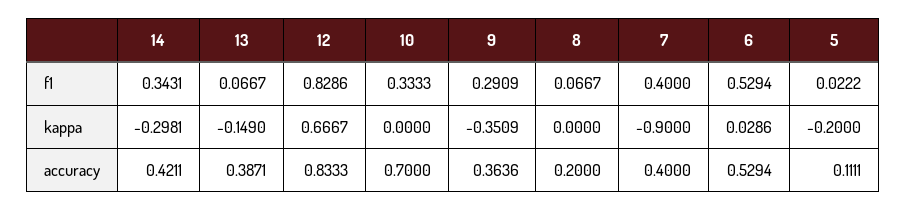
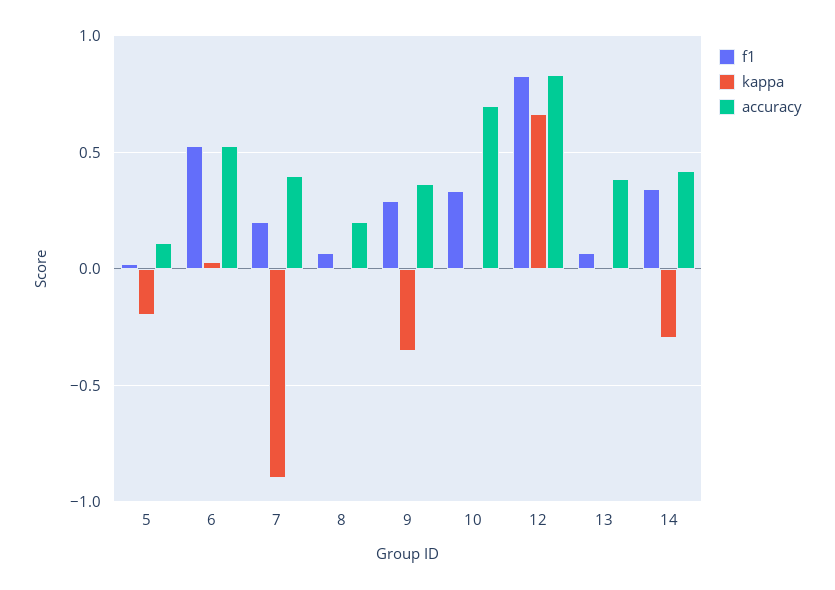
f1, 7: 0.4 -> 0.2
kappa, 13: -0.149 -> 0

